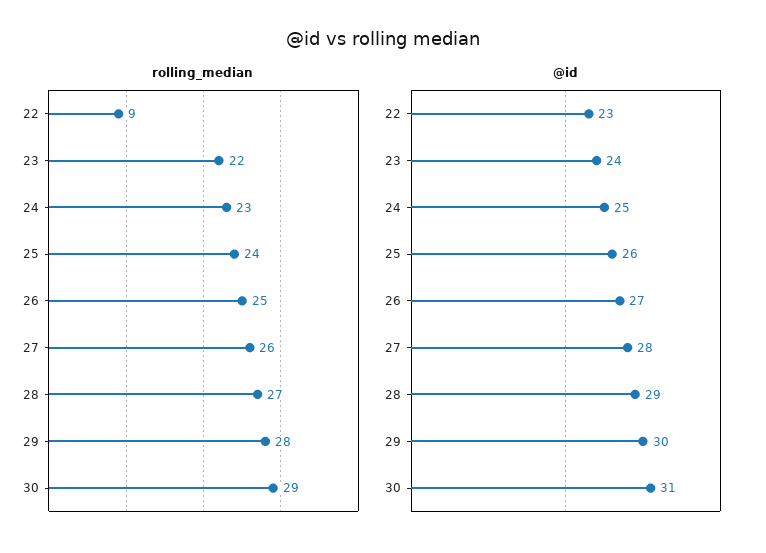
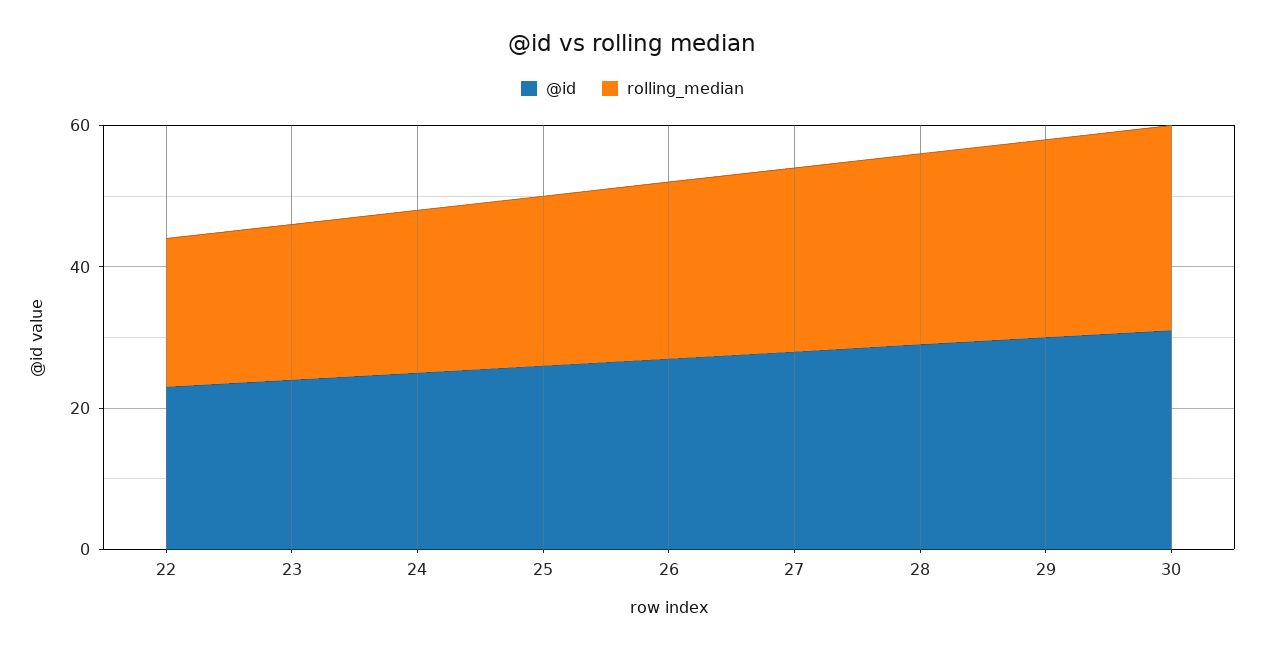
rolling_median, 22: 9 -> 20

